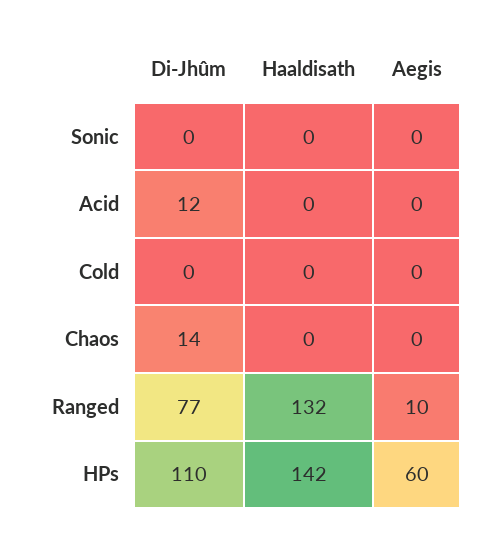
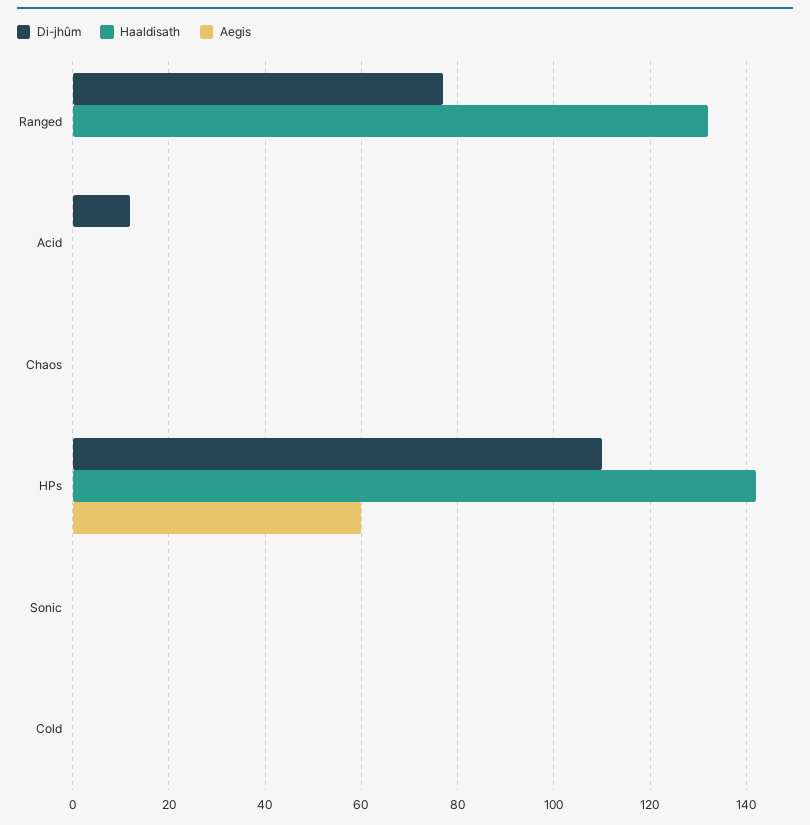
Di-Jhûm, Chaos: 14 -> 0
Aegis, Ranged: 10 -> 0

